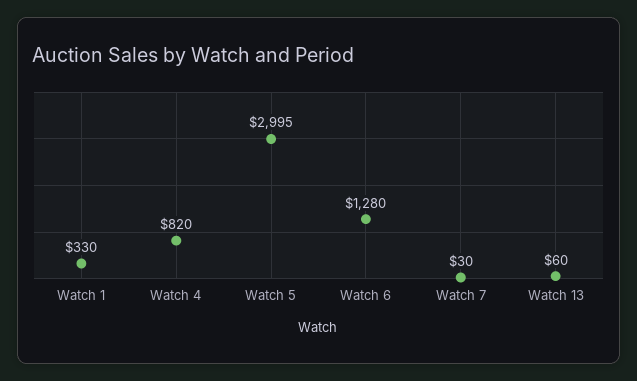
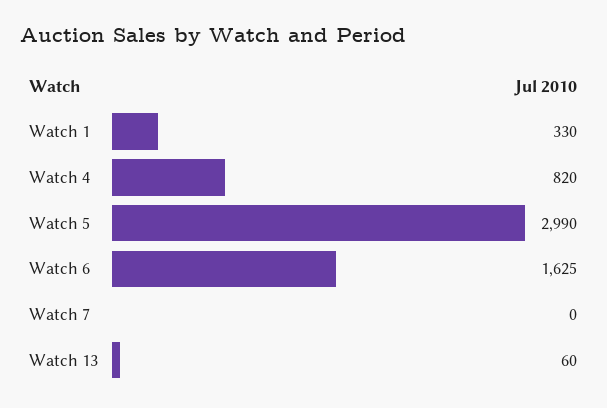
Watch 5: 2995 -> 2990
Watch 6: 1280 -> 1625
Watch 7: 30 -> 0

